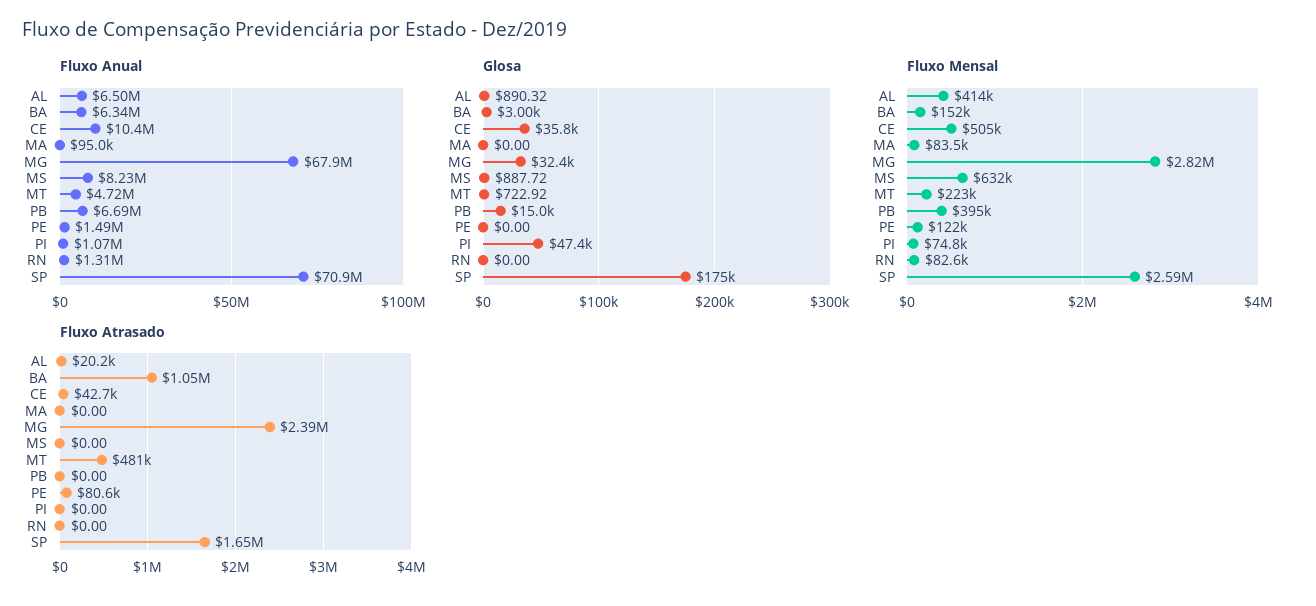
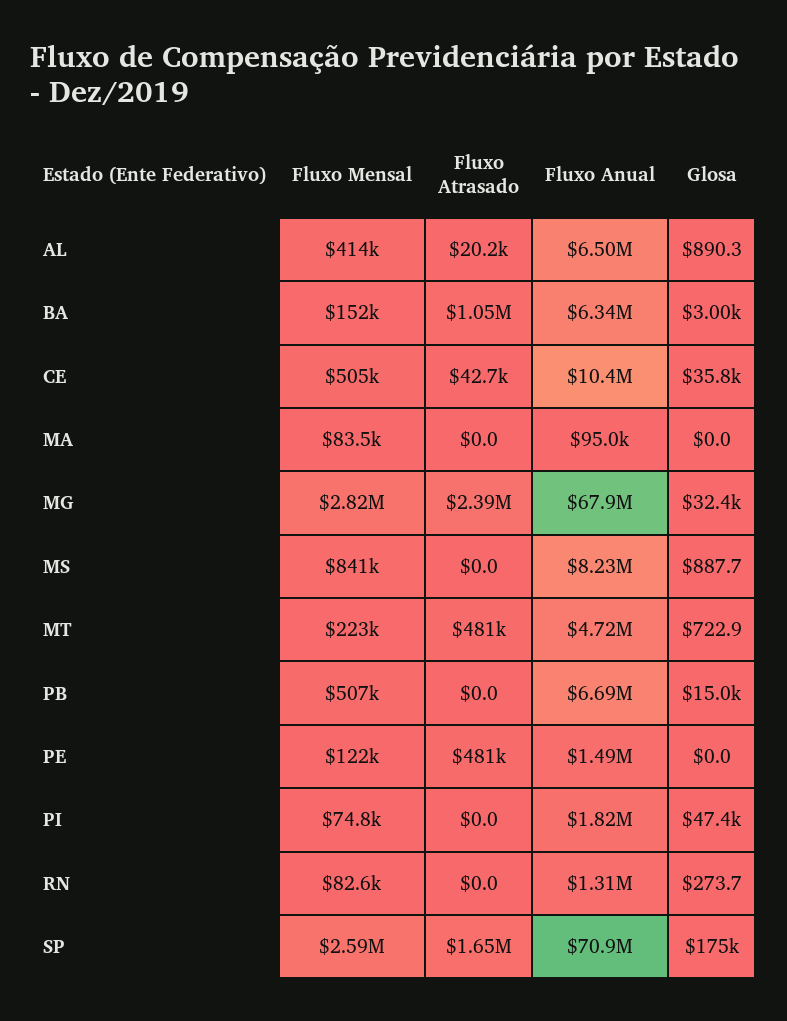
Fluxo Anual, PI: 1070000 -> 1820000
Glosa, RN: 0 -> 273.7
Fluxo Mensal, MS: 632000 -> 841000
Fluxo Mensal, PB: 395000 -> 507000
Fluxo Atrasado, PE: 80600 -> 481000

